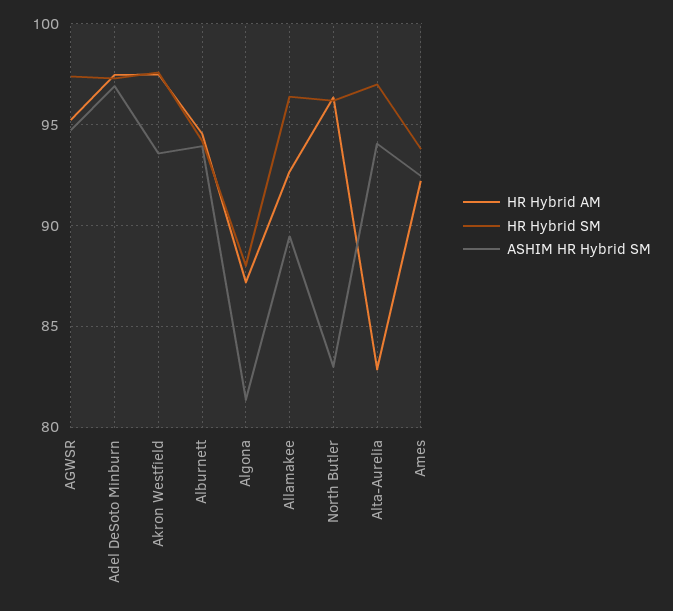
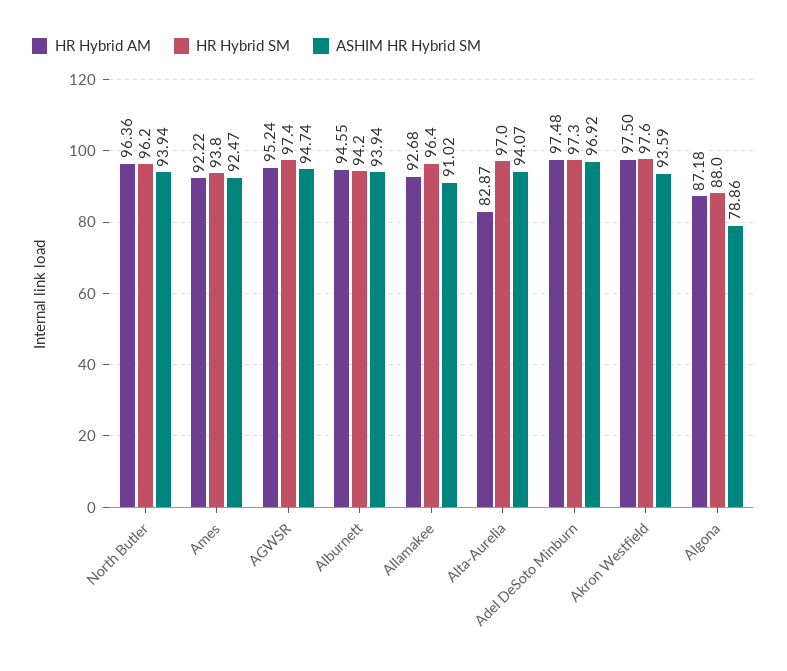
ASHIM HR Hybrid SM, Algona: 81.5 -> 78.86
ASHIM HR Hybrid SM, Allamakee: 89.5 -> 91.02
ASHIM HR Hybrid SM, North Butler: 83 -> 93.94

